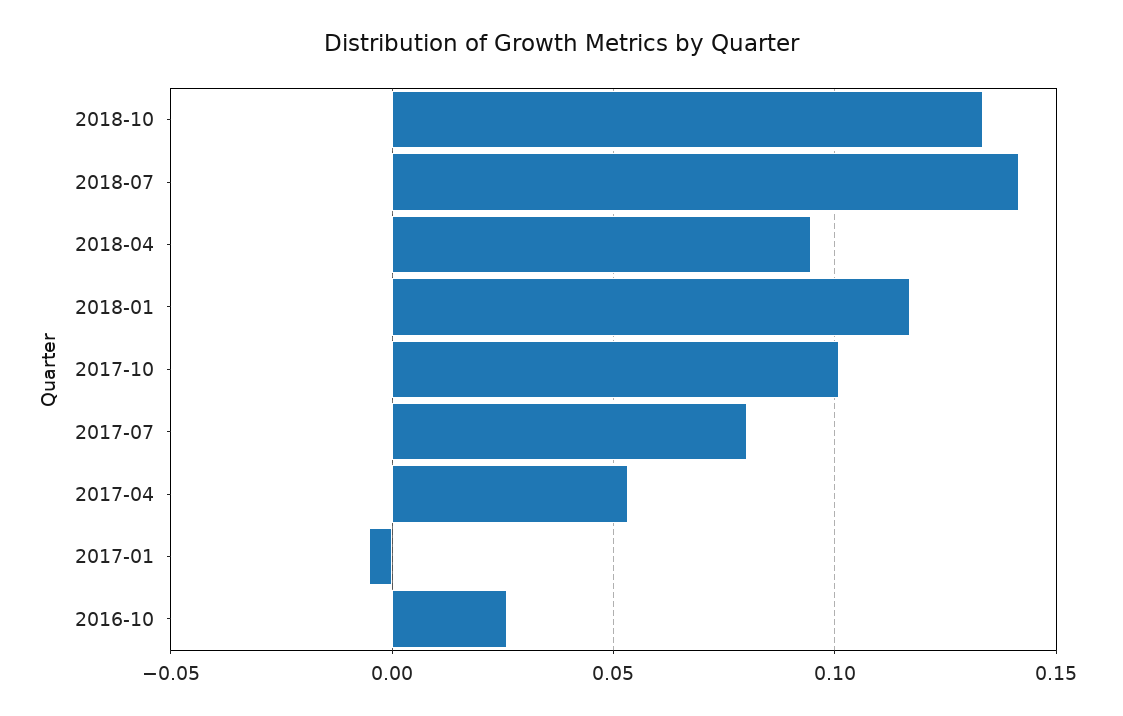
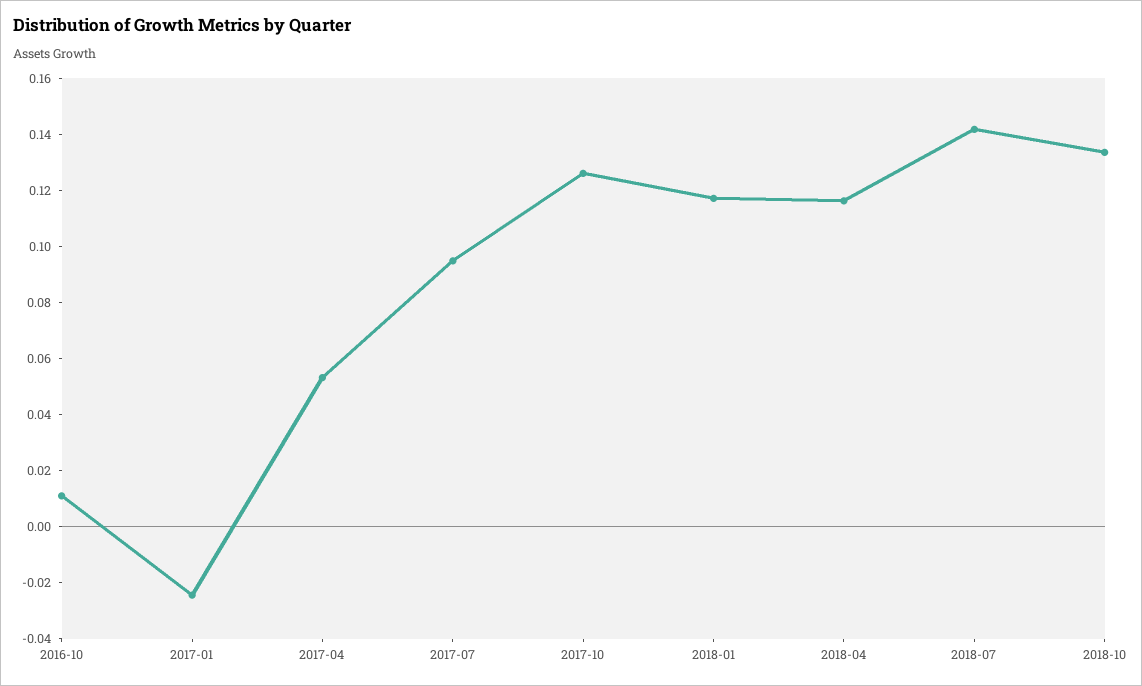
2018-04: 0.095 -> 0.115
2017-10: 0.1 -> 0.125
2017-07: 0.08 -> 0.095
2017-01: -0.005 -> -0.025
2016-10: 0.025 -> 0.01

